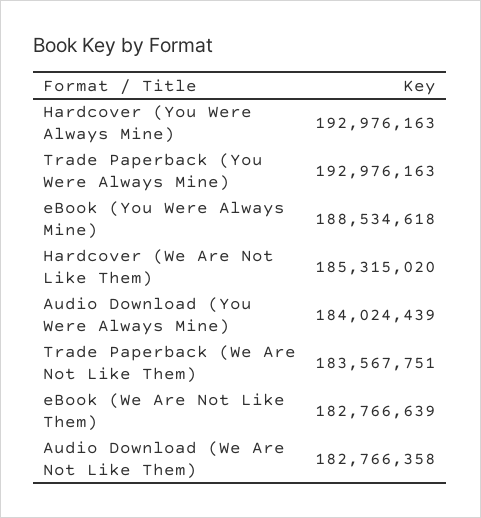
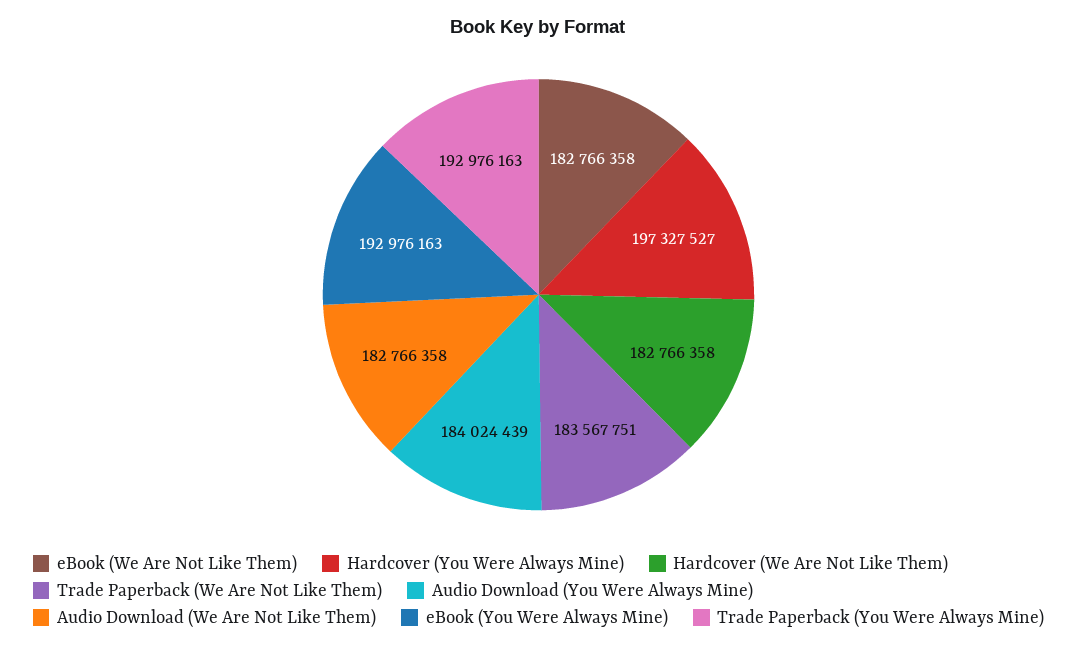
Hardcover (You Were Always Mine): 192976163 -> 197327527
eBook (You Were Always Mine): 188534618 -> 192976163
Hardcover (We Are Not Like Them): 185315020 -> 182766358
eBook (We Are Not Like Them): 182766639 -> 182766358

